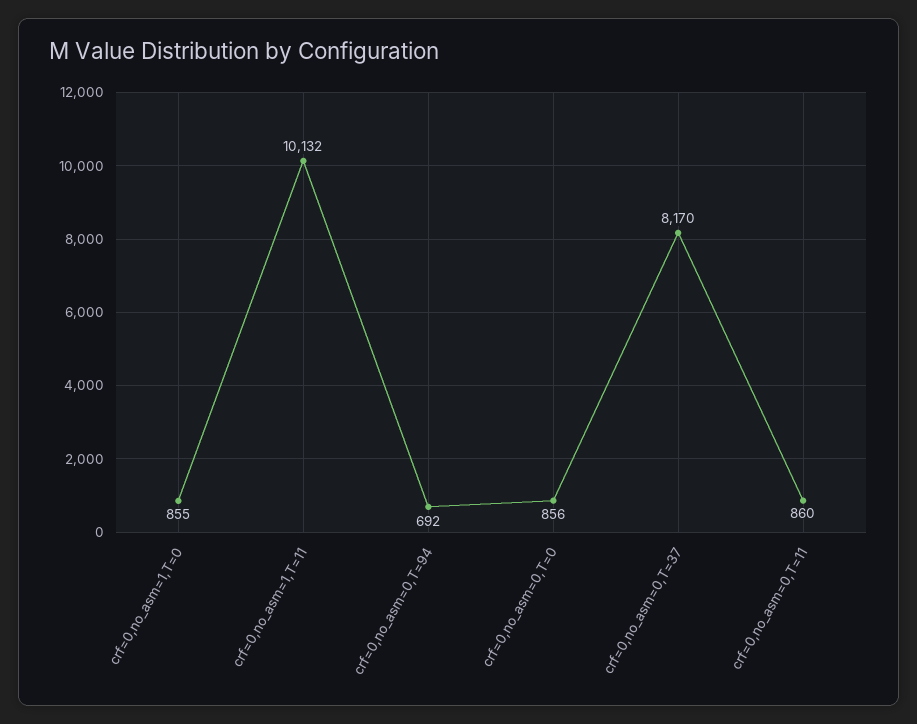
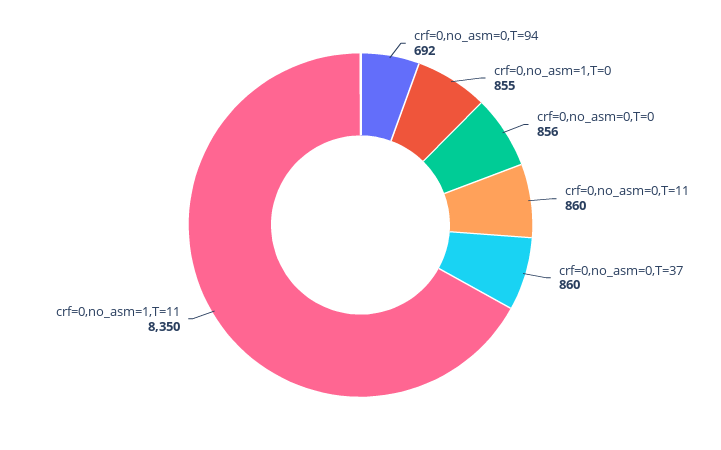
crf=0,no_asm=1,T=11: 10132 -> 8350
crf=0,no_asm=0,T=37: 8170 -> 860

